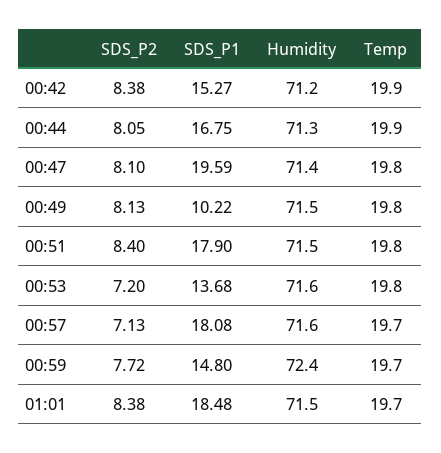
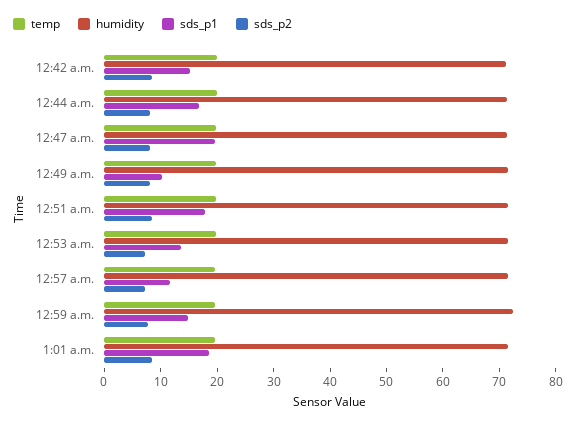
SDS_P1, 00:57: 18.08 -> 12

